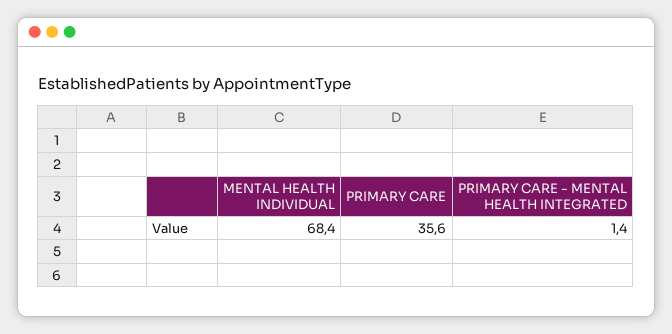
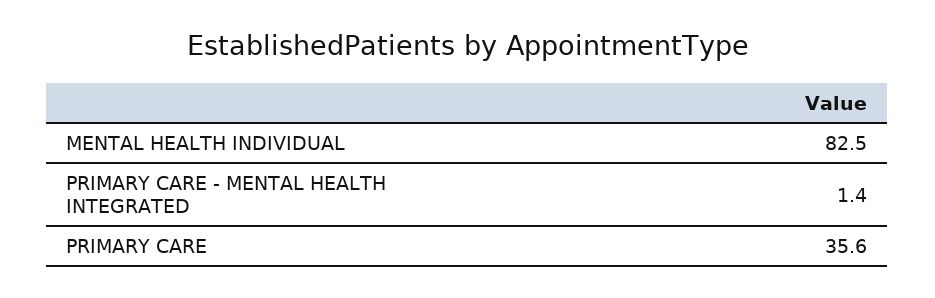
MENTAL HEALTH INDIVIDUAL: 68.4 -> 82.5

